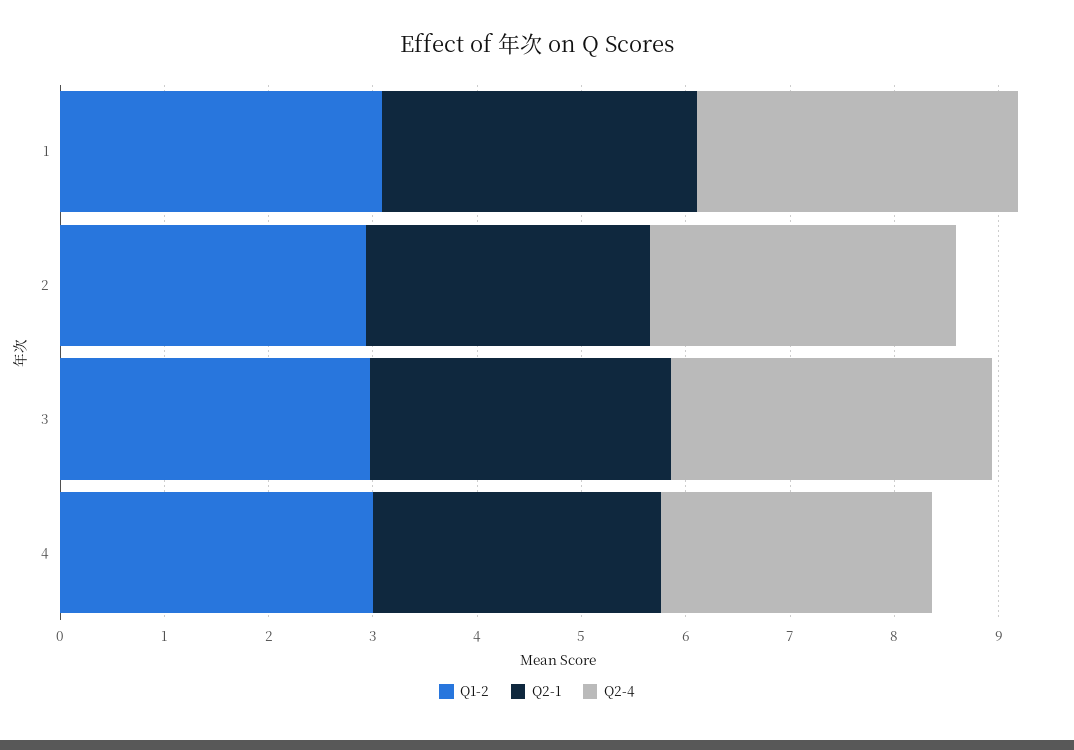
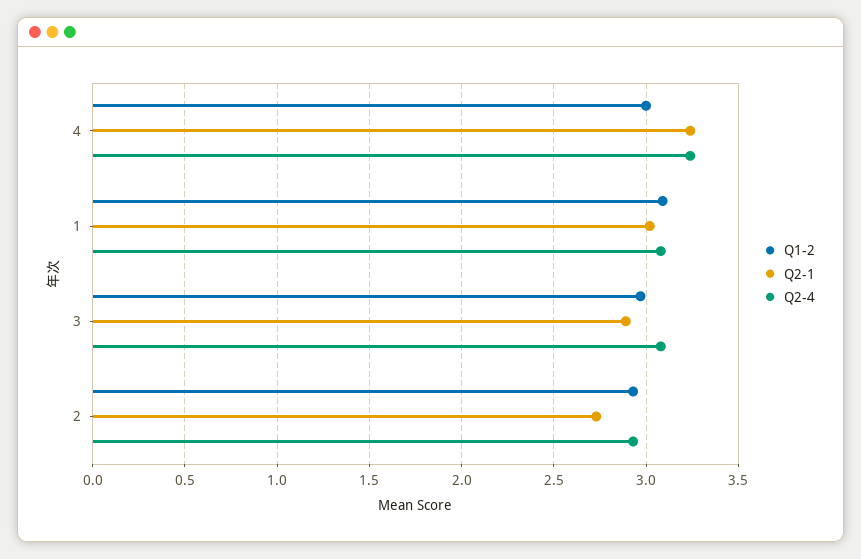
Q2-1, 4: 2.8 -> 3.25
Q2-4, 4: 2.6 -> 3.25

